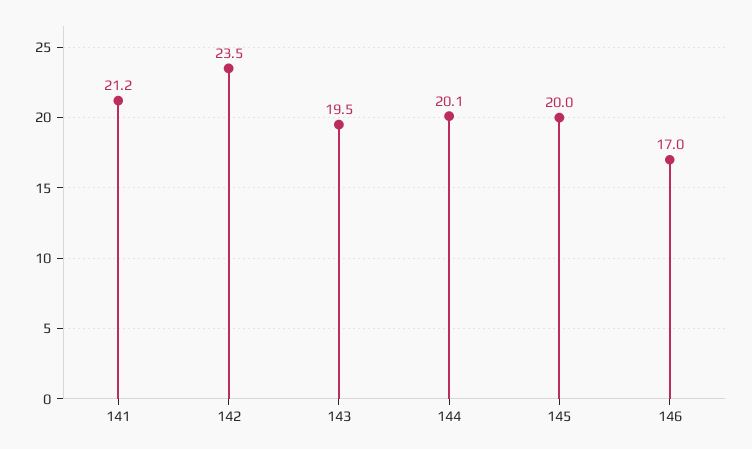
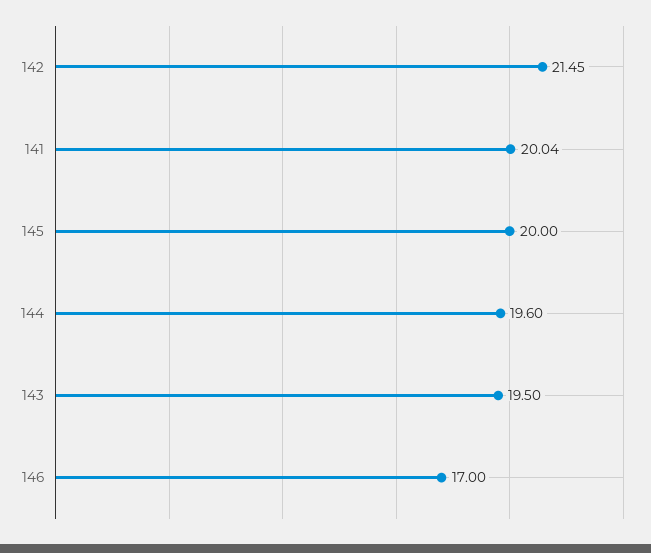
141: 21.2 -> 20.04
142: 23.5 -> 21.45
144: 20.1 -> 19.6

